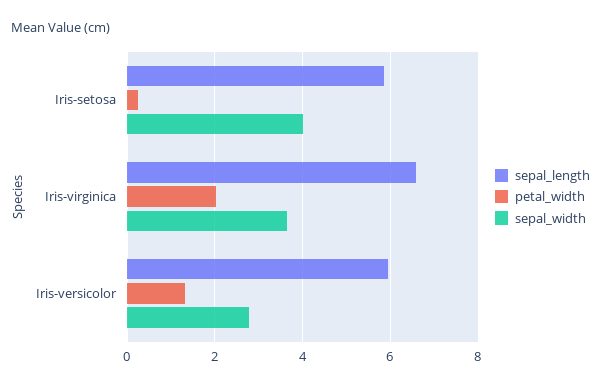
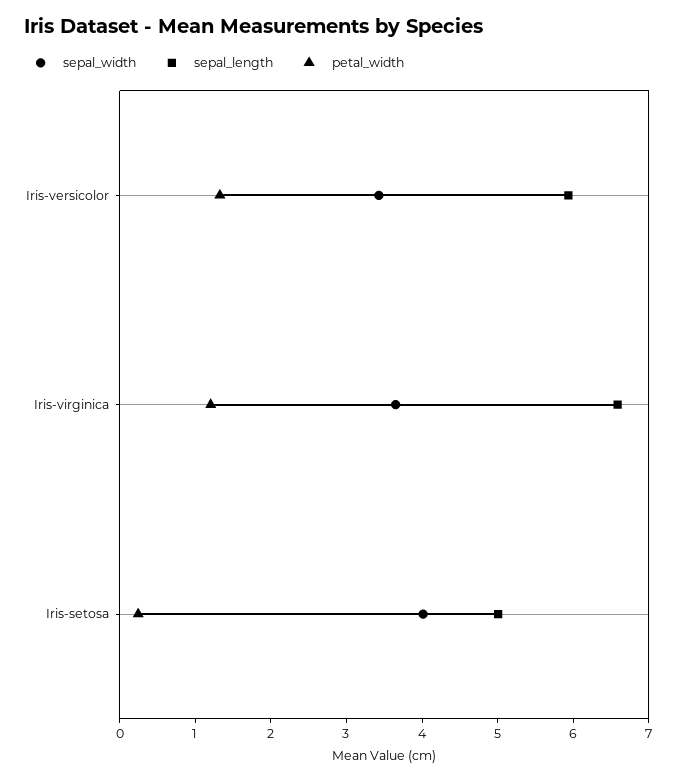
sepal_length, Iris-setosa: 5.8 -> 5
petal_width, Iris-virginica: 2 -> 1.2
sepal_width, Iris-versicolor: 2.8 -> 3.4

